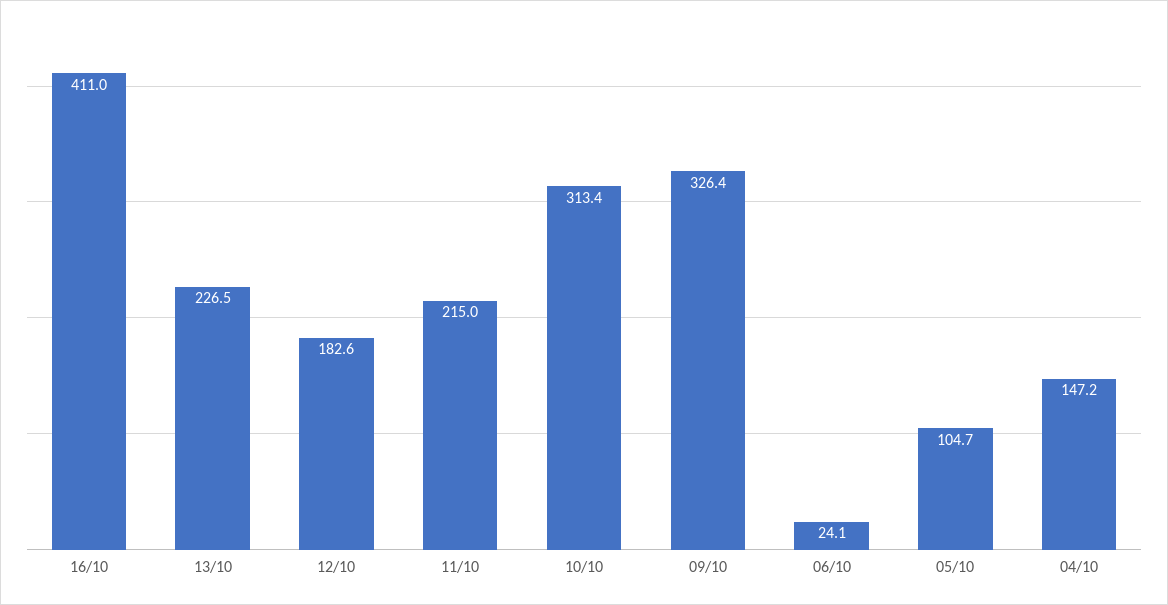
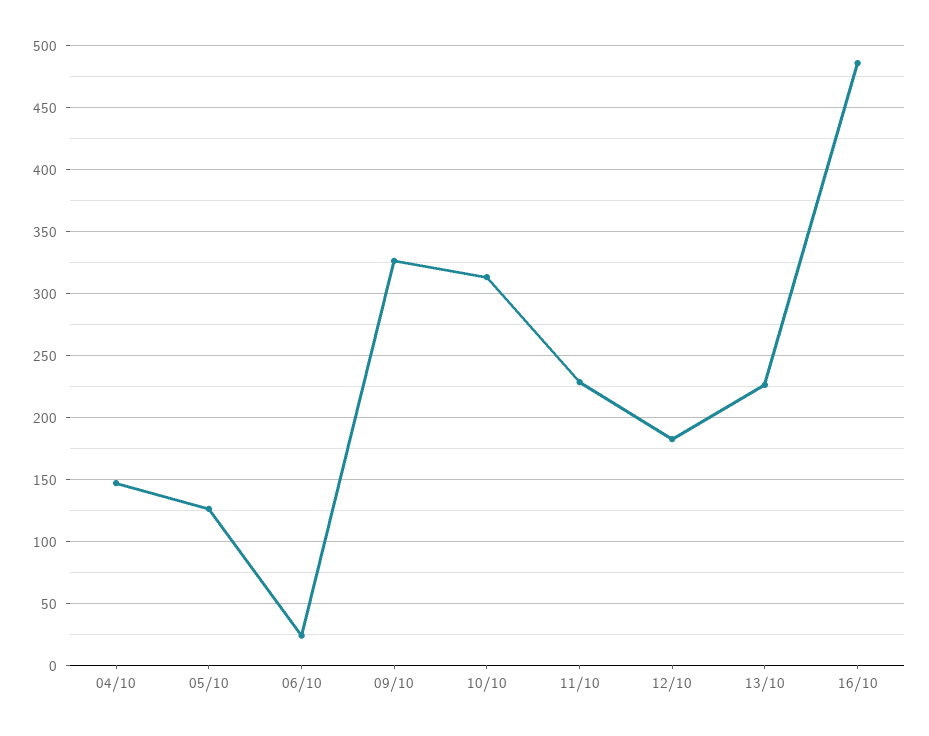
16/10: 411 -> 485
11/10: 215 -> 230
05/10: 104.7 -> 125

